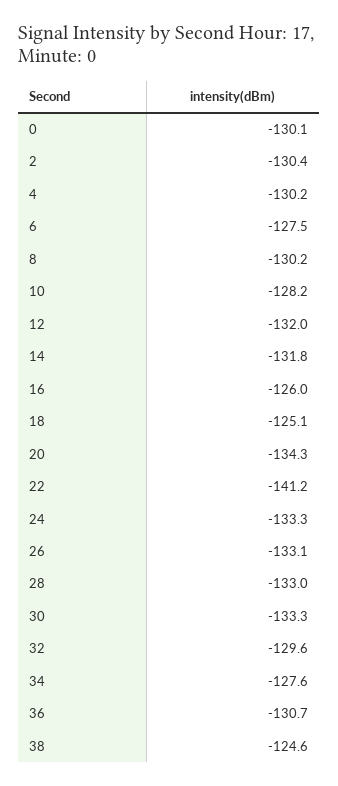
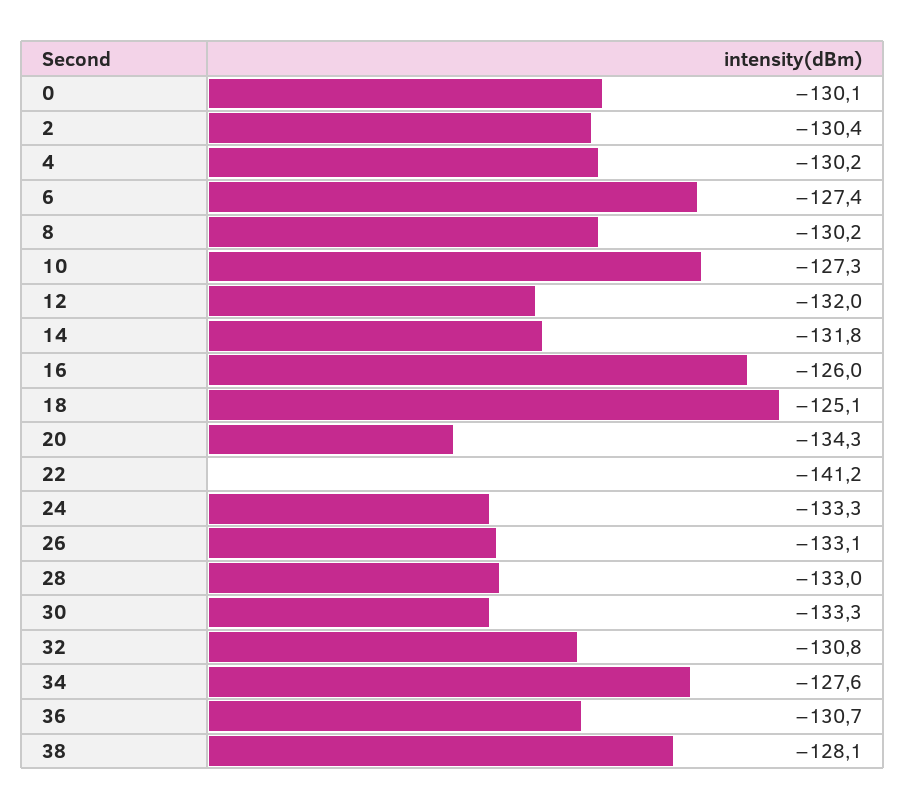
6: -127.5 -> -127.4
10: -128.2 -> -127.3
32: -129.6 -> -130.8
38: -124.6 -> -128.1

